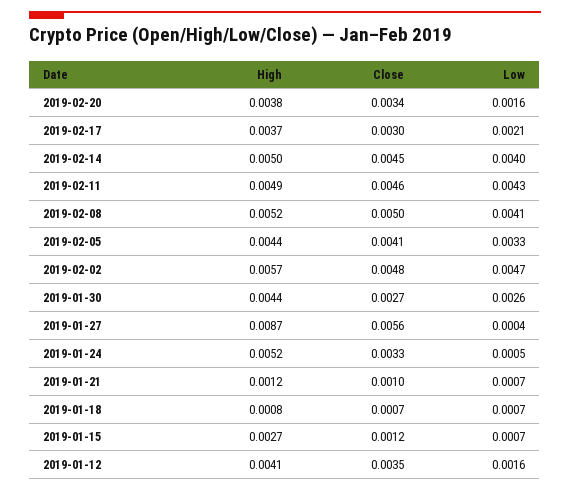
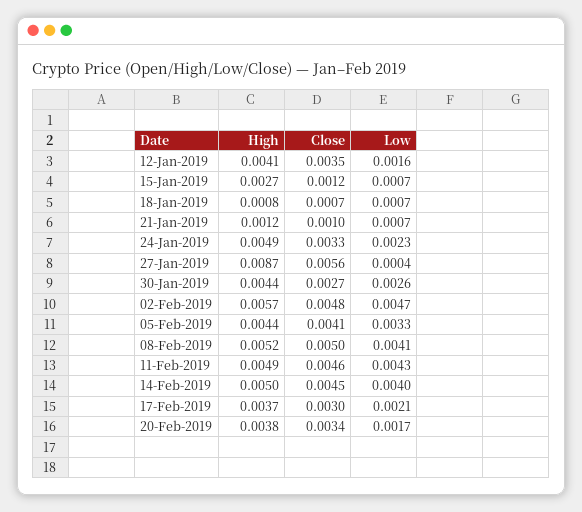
Low, 2019-02-20: 0.0016 -> 0.0017
High, 2019-01-24: 0.0052 -> 0.0049
Low, 2019-01-24: 0.0005 -> 0.0023

